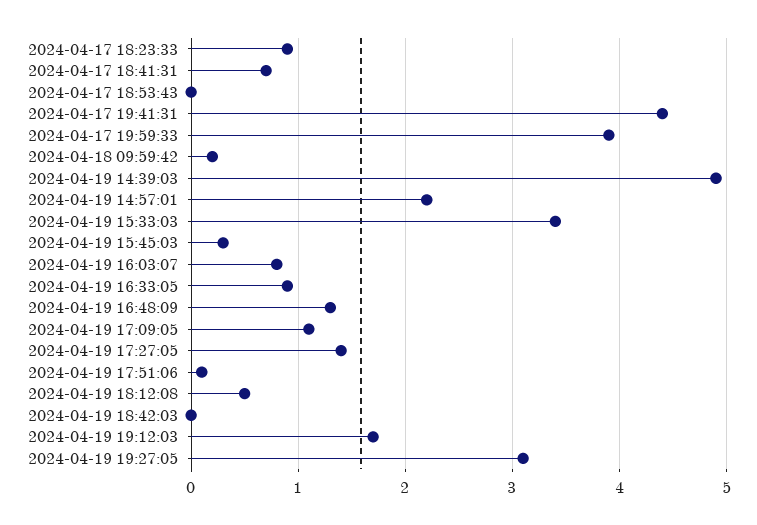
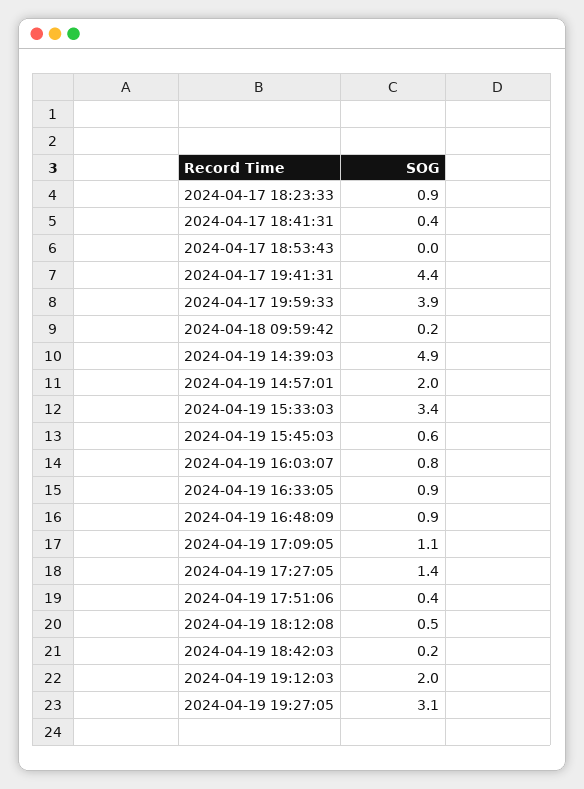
2024-04-17 18:41:31: 0.7 -> 0.4
2024-04-19 14:57:01: 2.2 -> 2
2024-04-19 15:45:03: 0.3 -> 0.6
2024-04-19 16:48:09: 1.3 -> 0.9
2024-04-19 17:51:06: 0.1 -> 0.4
2024-04-19 18:42:03: 0 -> 0.2
2024-04-19 19:12:03: 1.7 -> 2

